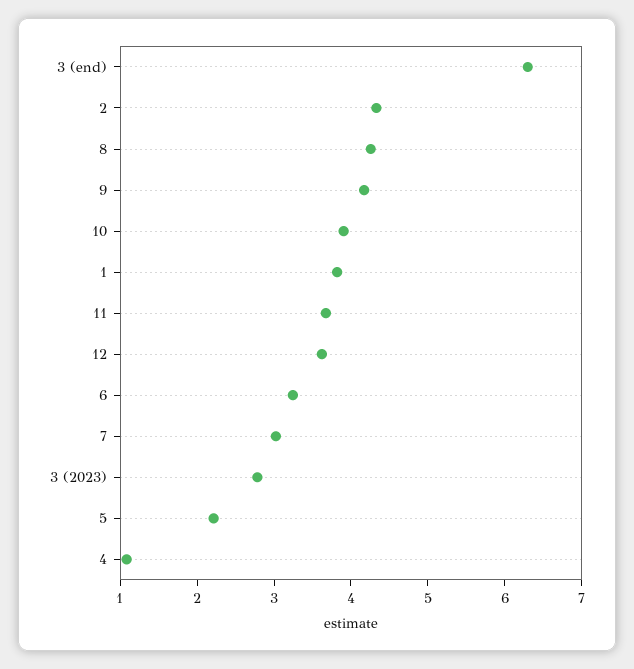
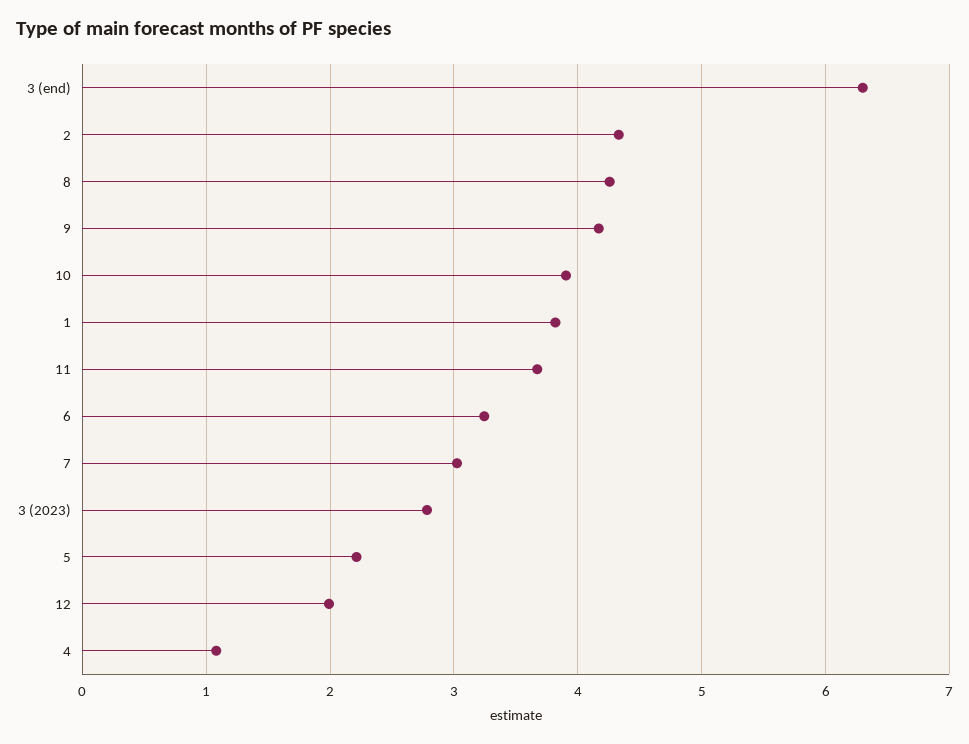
12: 3.6 -> 2

